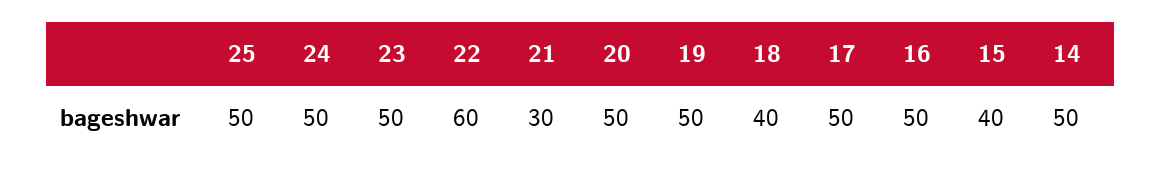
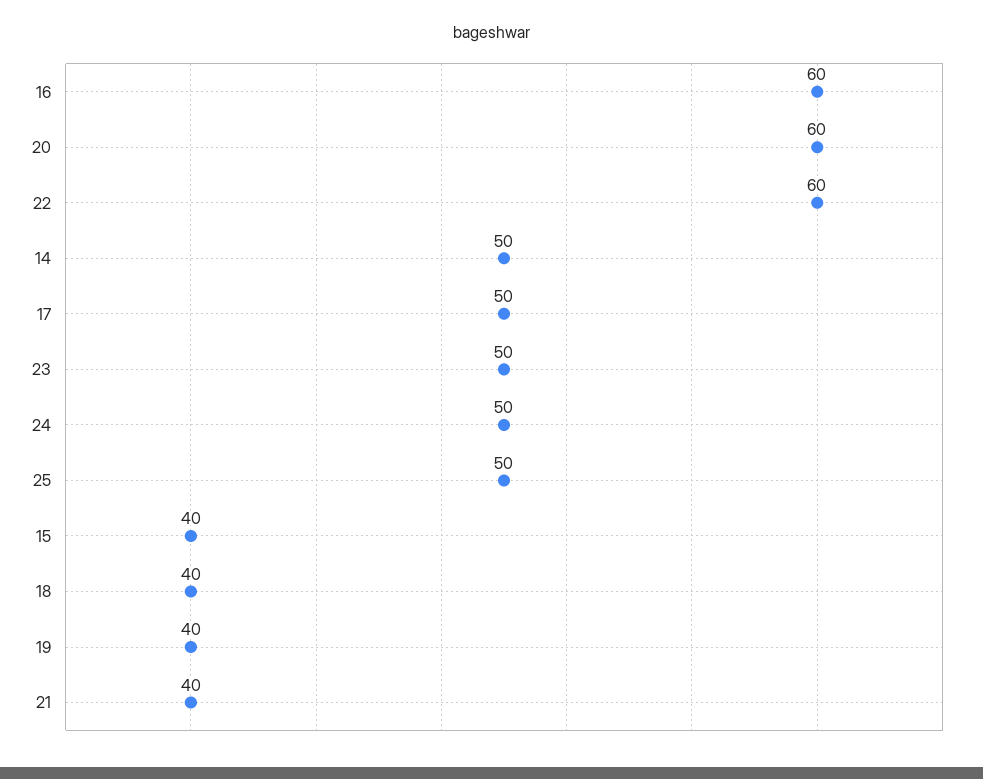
21: 30 -> 40
20: 50 -> 60
19: 50 -> 40
16: 50 -> 60

